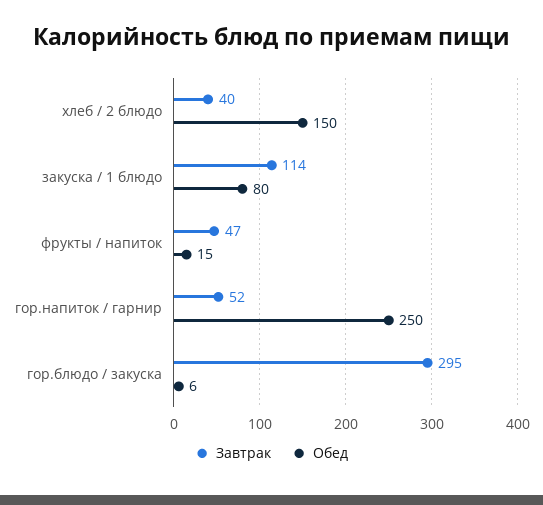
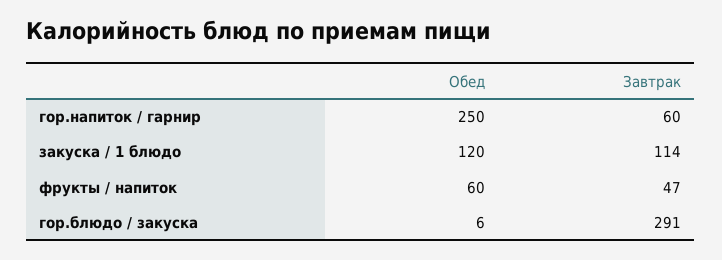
Завтрак, хлеб / 2 блюдо: 40 -> none
Обед, хлеб / 2 блюдо: 150 -> none
Обед, закуска / 1 блюдо: 80 -> 120
Обед, фрукты / напиток: 15 -> 60
Завтрак, гор.напиток / гарнир: 52 -> 60
Завтрак, гор.блюдо / закуска: 295 -> 291

